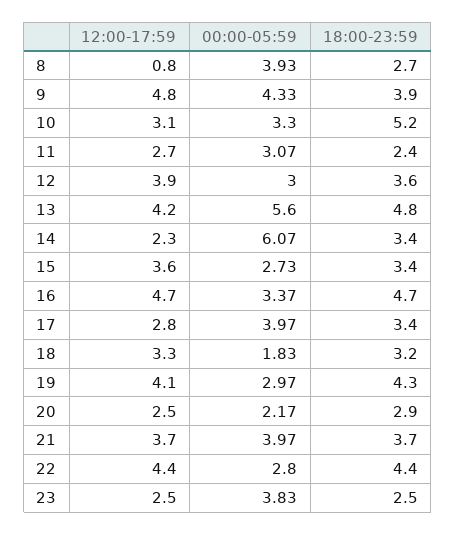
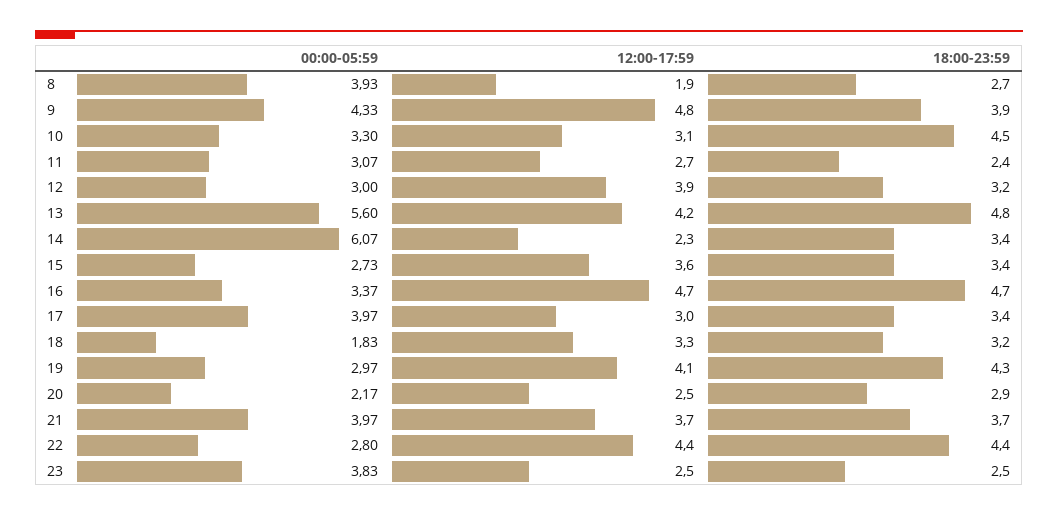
12:00-17:59, 8: 0.8 -> 1.9
18:00-23:59, 10: 5.2 -> 4.5
18:00-23:59, 12: 3.6 -> 3.2
12:00-17:59, 17: 2.8 -> 3

